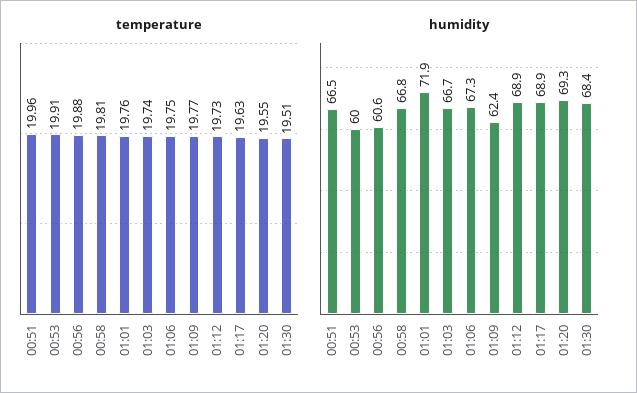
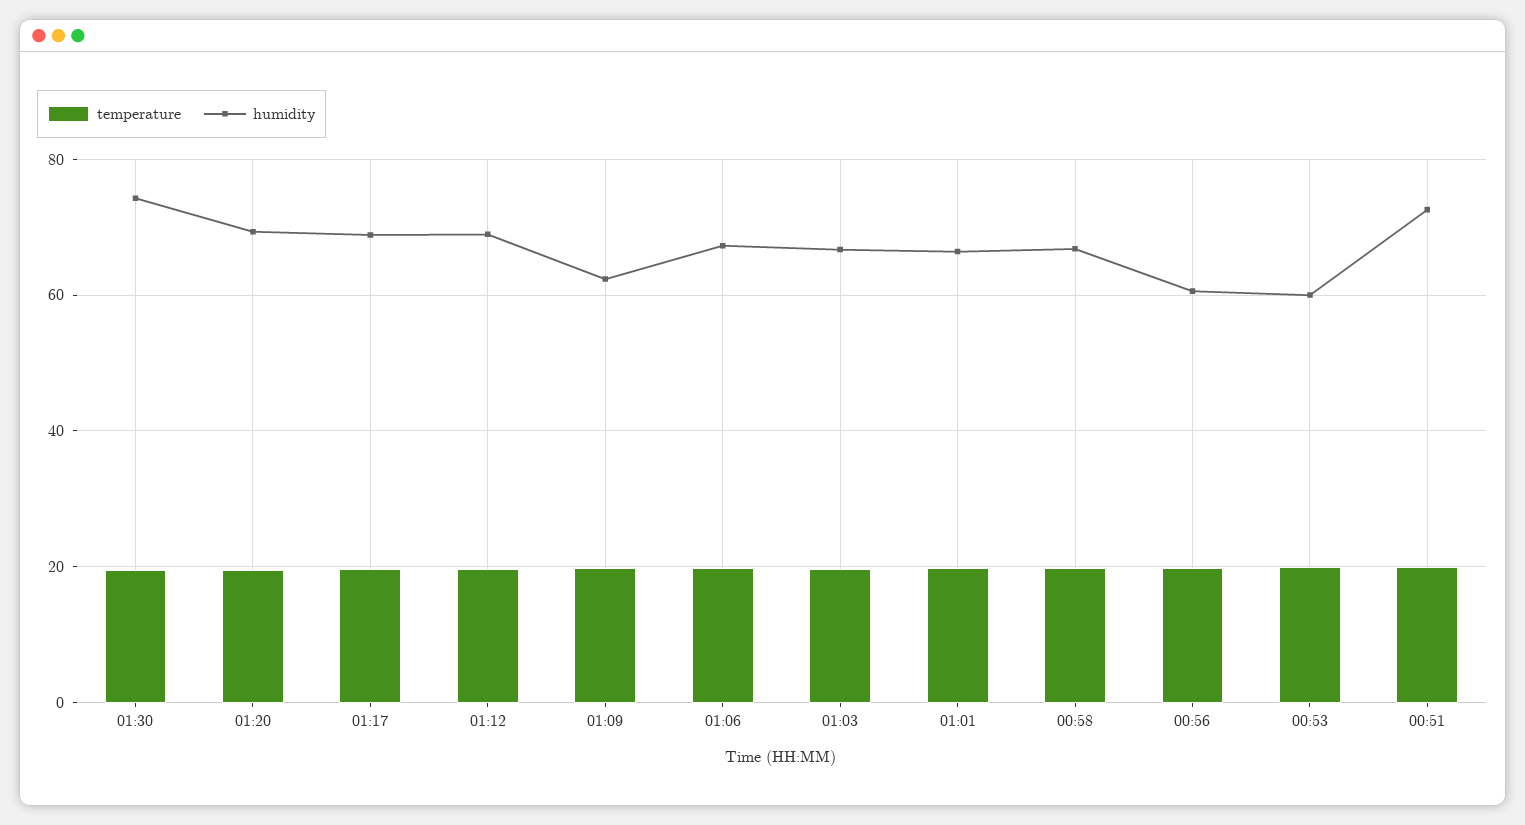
humidity, 00:51: 66.5 -> 72
humidity, 01:01: 71.9 -> 66
humidity, 01:30: 68.4 -> 74

